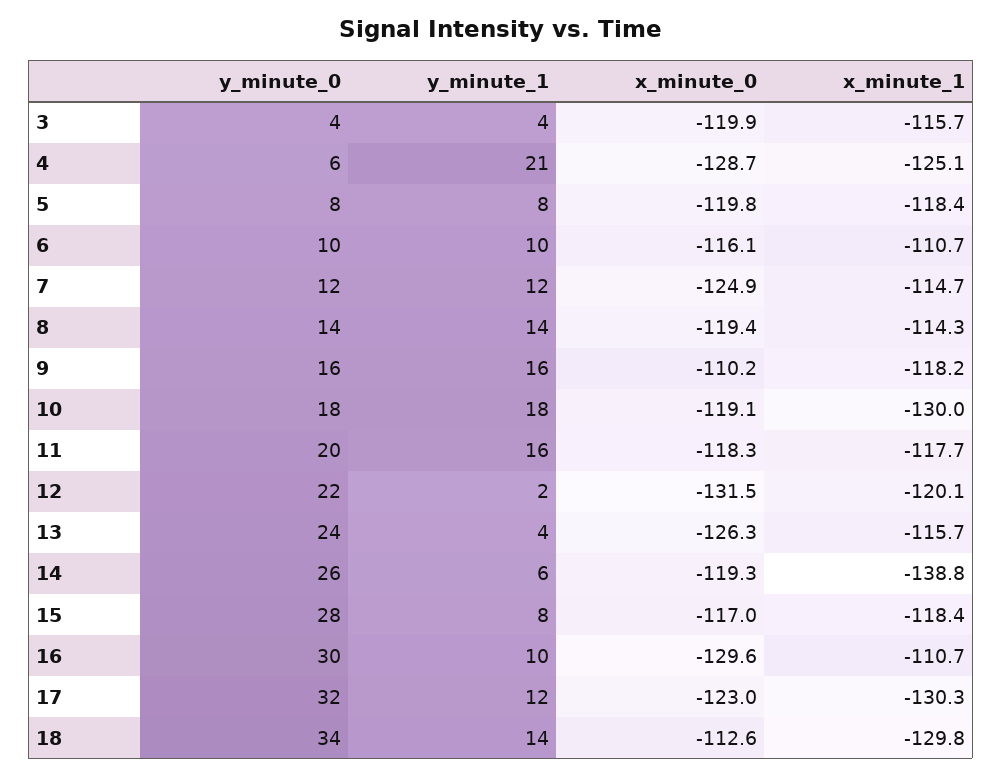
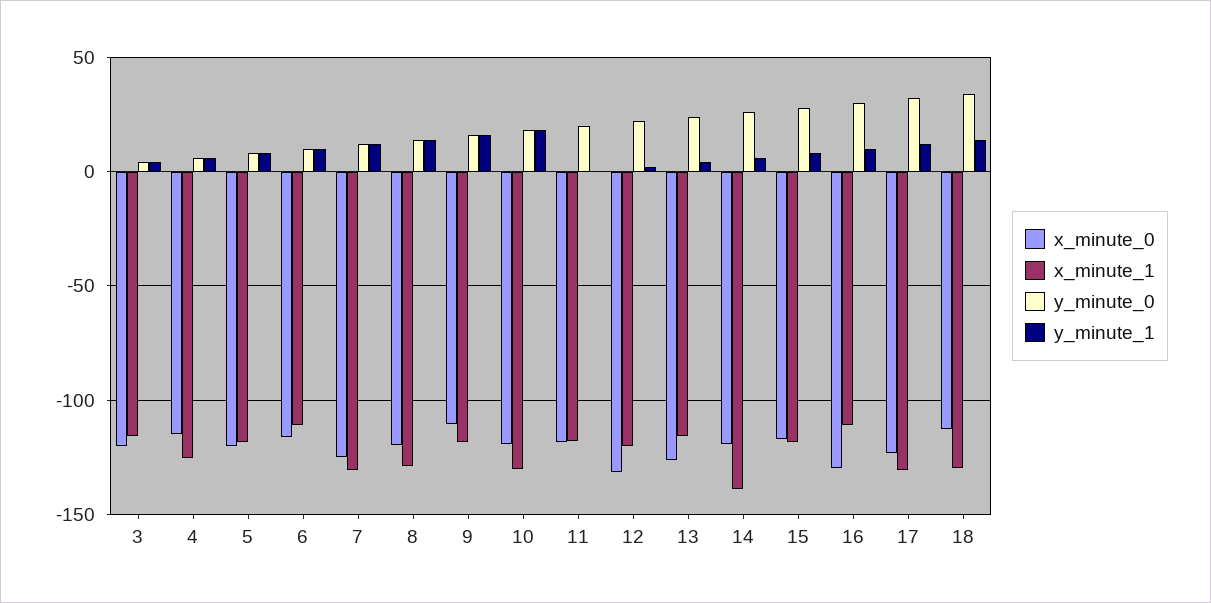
y_minute_1, 4: 21 -> 5
x_minute_0, 4: -128.7 -> -115
x_minute_1, 7: -114.7 -> -130
x_minute_1, 8: -114.3 -> -130
y_minute_1, 11: 16 -> 0

